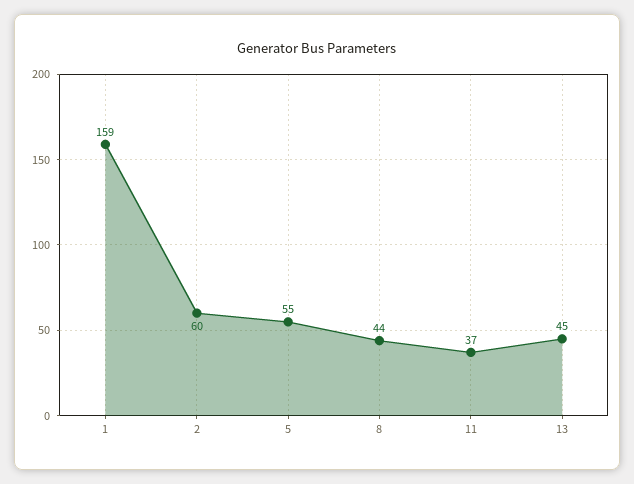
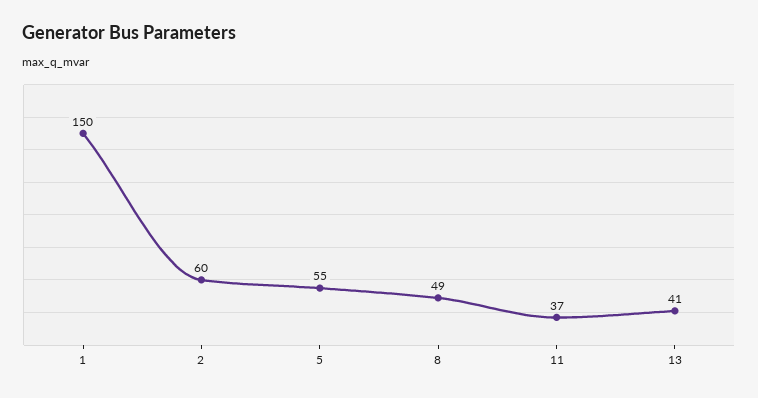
1: 159 -> 150
8: 44 -> 49
13: 45 -> 41

